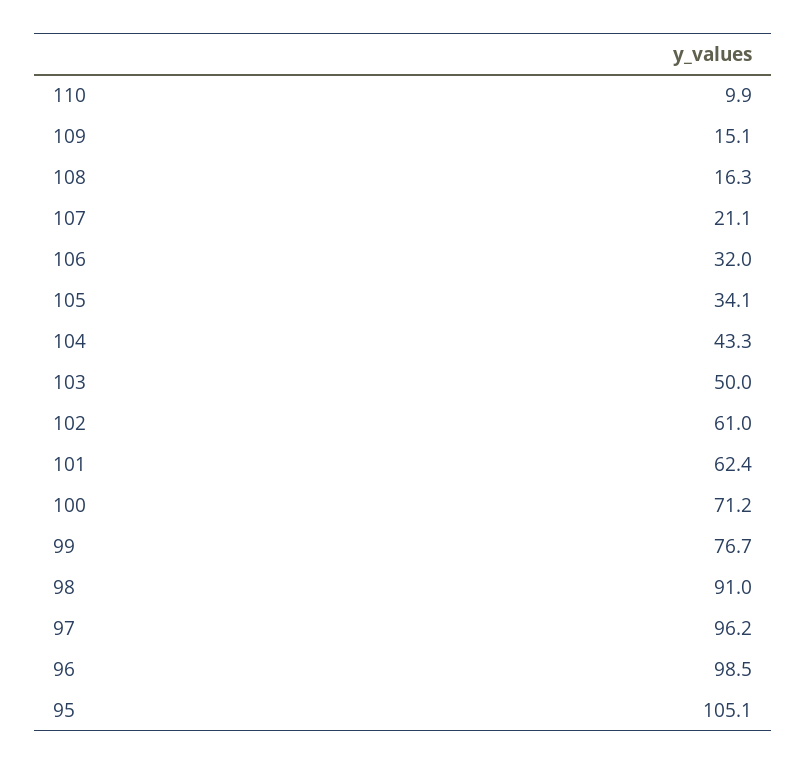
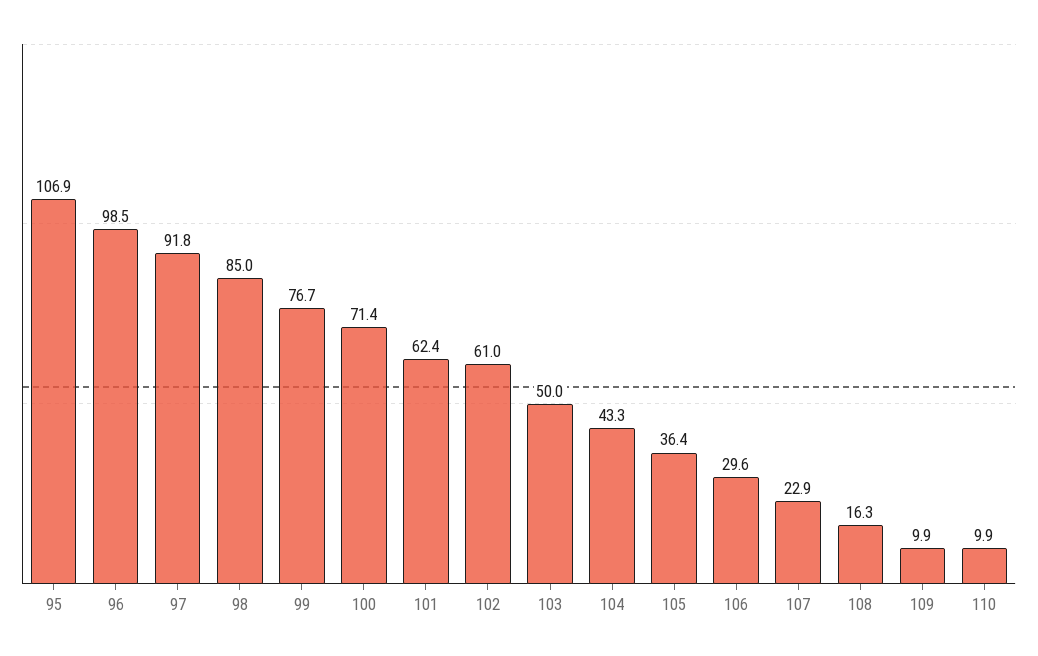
109: 15.1 -> 9.9
107: 21.1 -> 22.9
106: 32 -> 29.6
105: 34.1 -> 36.4
100: 71.2 -> 71.4
98: 91 -> 85
97: 96.2 -> 91.8
95: 105.1 -> 106.9

